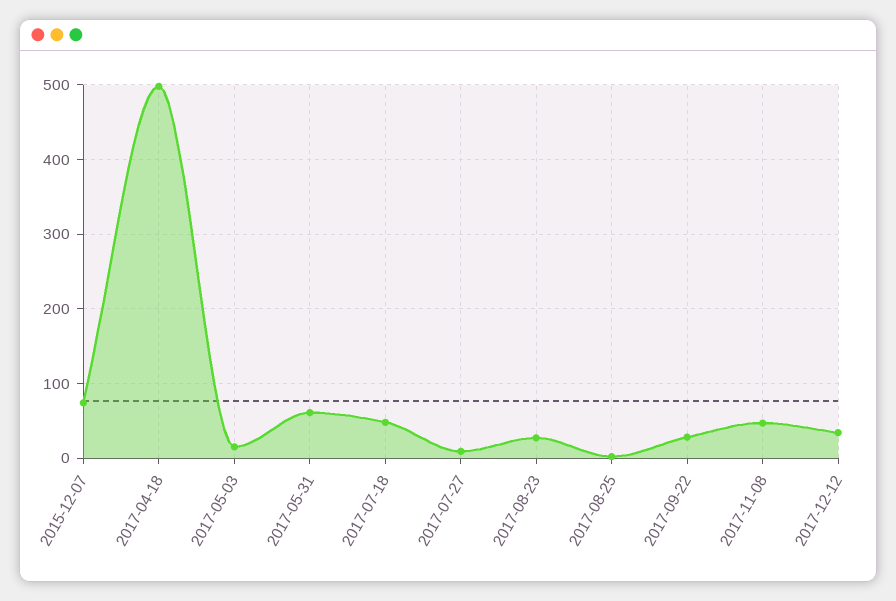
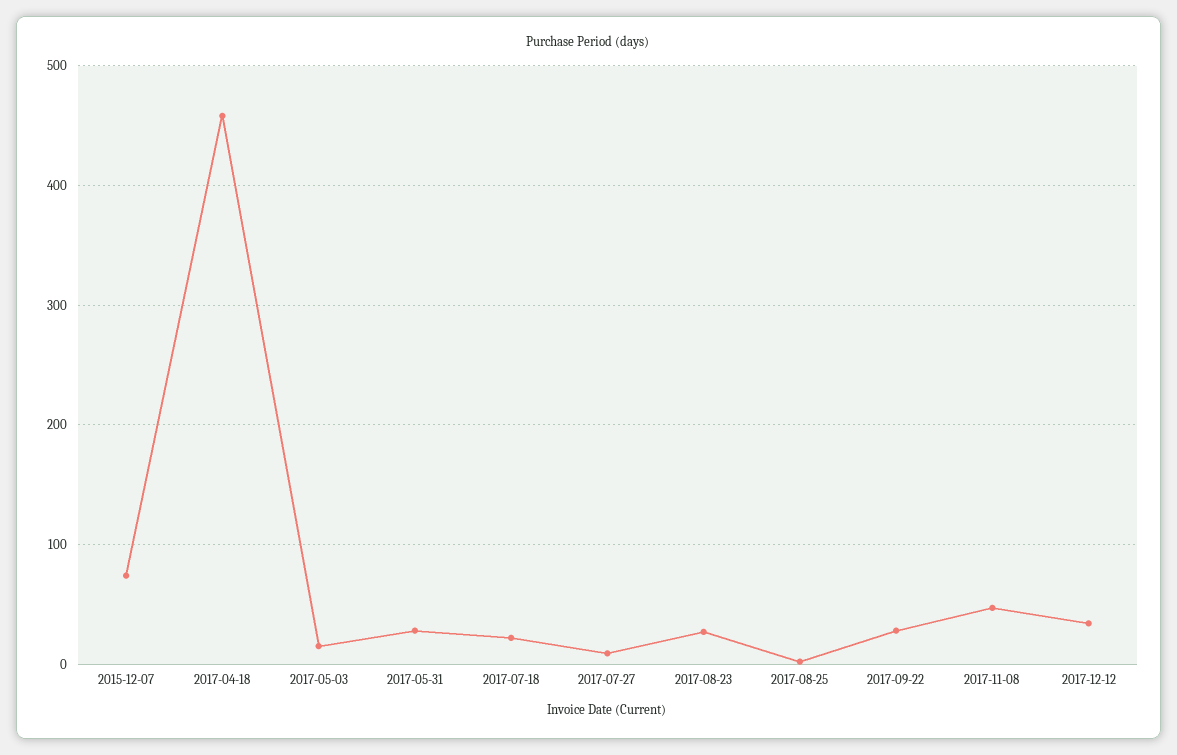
2017-04-18: 500 -> 460
2017-05-31: 60 -> 30
2017-07-18: 50 -> 20

